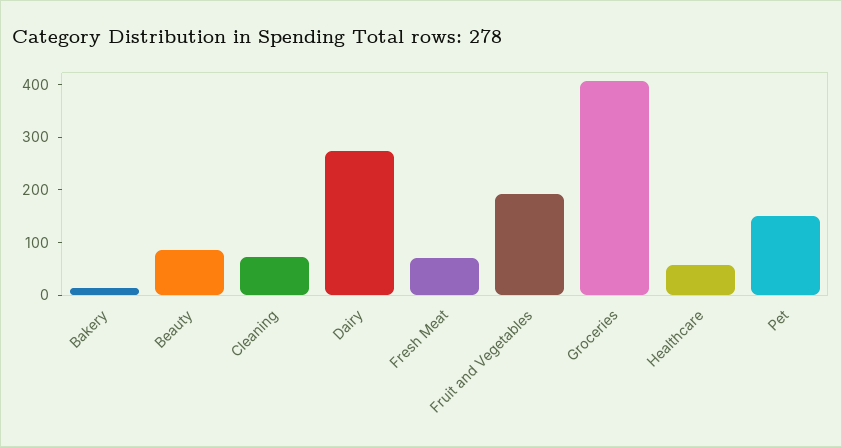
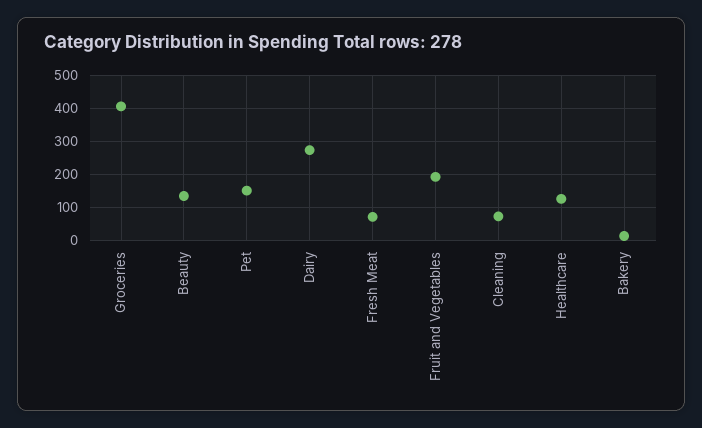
Beauty: 80 -> 140
Healthcare: 60 -> 120

